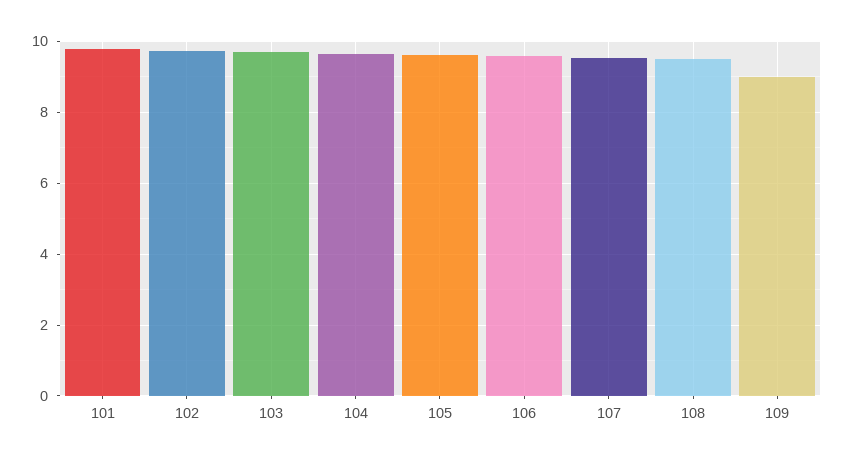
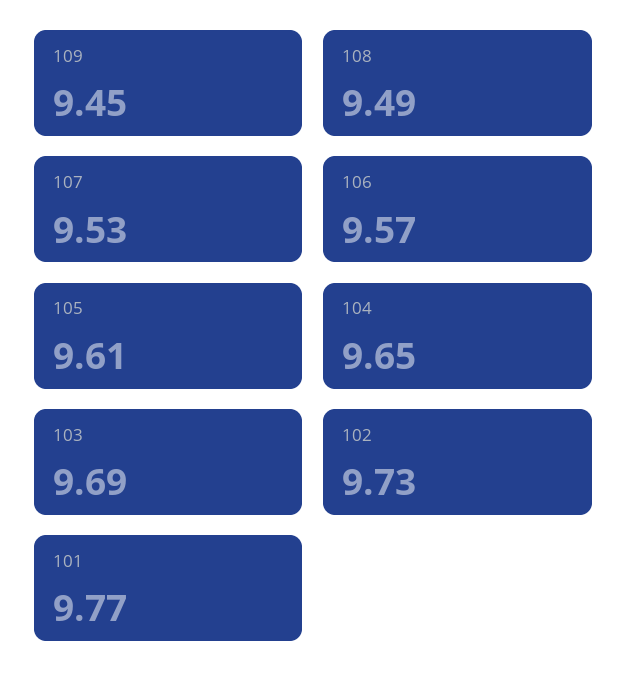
109: 9 -> 9.45

